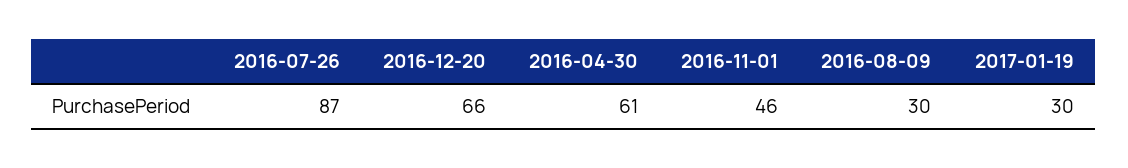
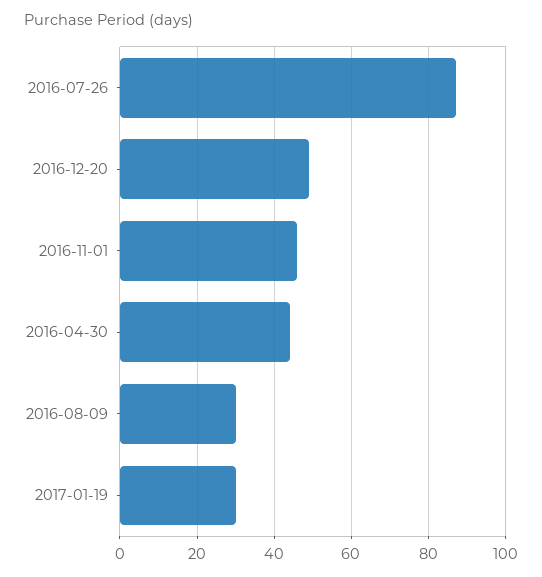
2016-12-20: 66 -> 50
2016-04-30: 61 -> 45

